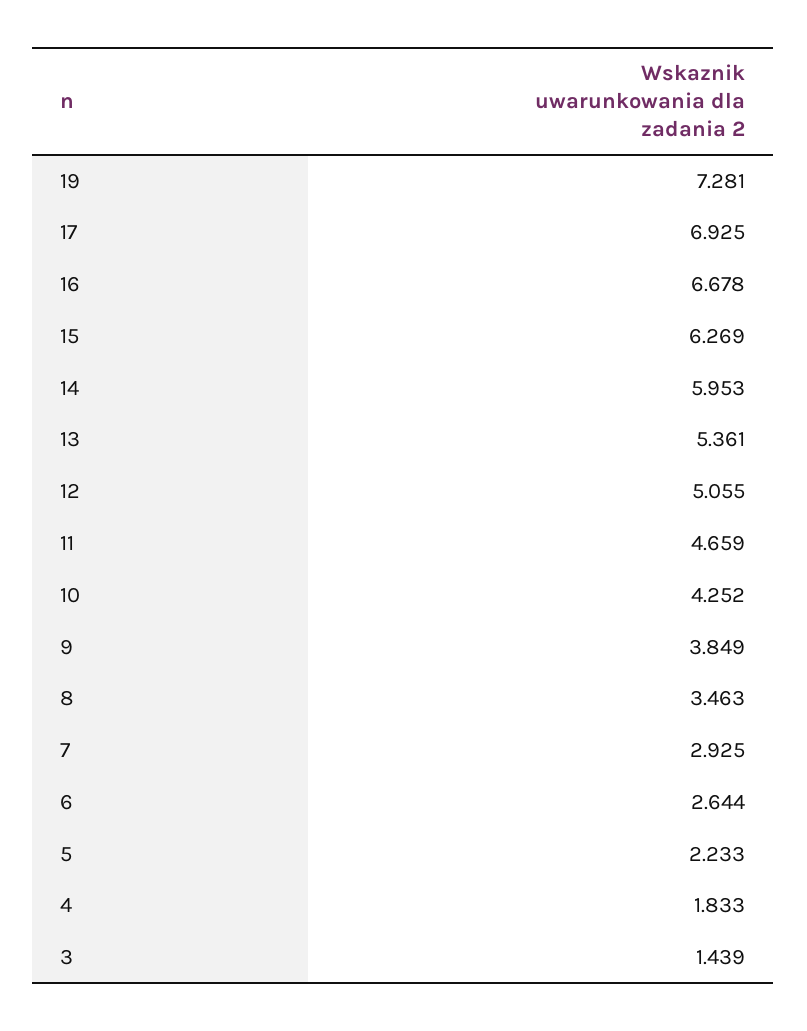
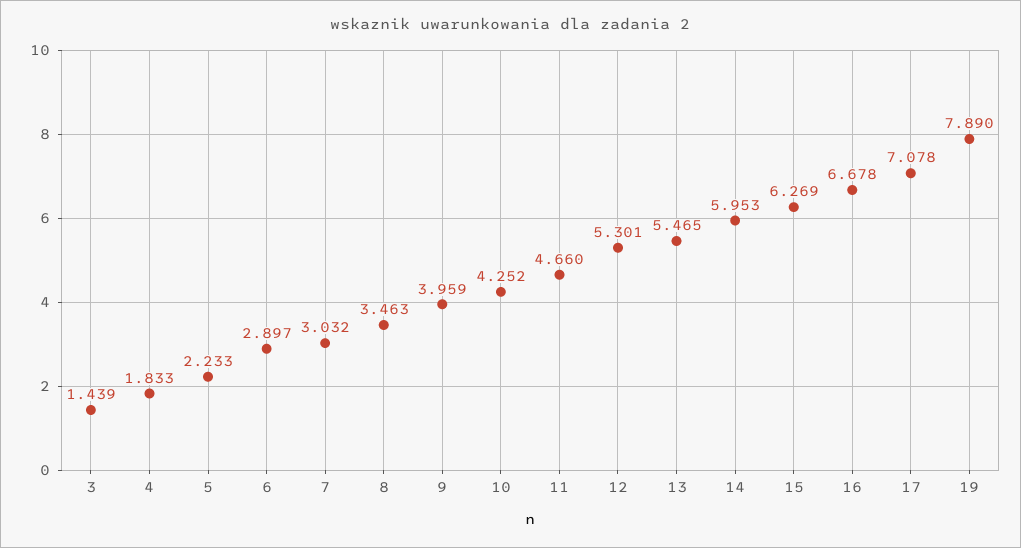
19: 7.281 -> 7.89
17: 6.925 -> 7.078
13: 5.361 -> 5.465
12: 5.055 -> 5.301
11: 4.659 -> 4.66
9: 3.849 -> 3.959
7: 2.925 -> 3.032
6: 2.644 -> 2.897

